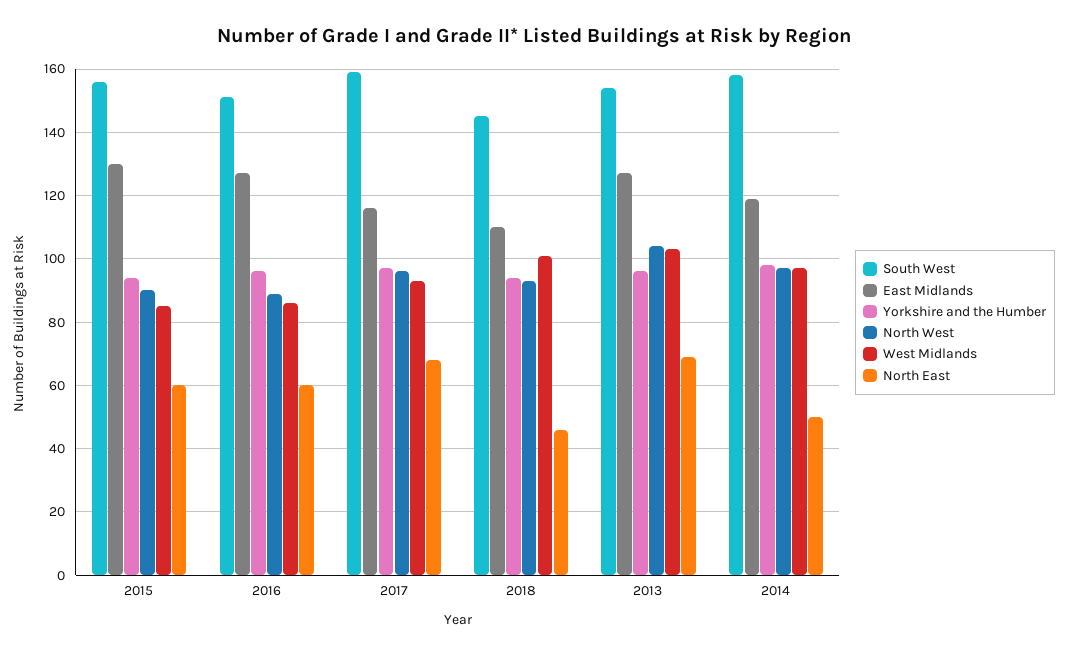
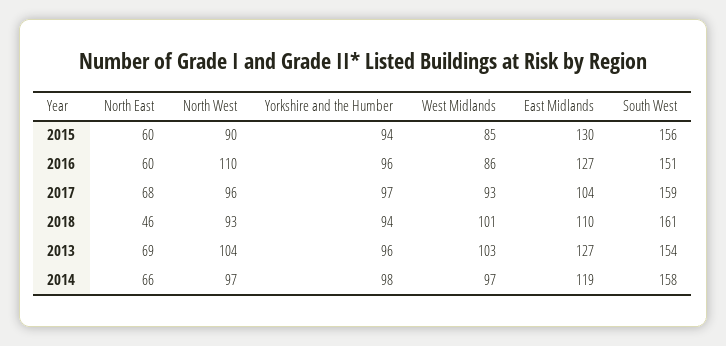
North West, 2016: 90 -> 110
East Midlands, 2017: 115 -> 104
South West, 2018: 145 -> 161
North East, 2014: 50 -> 66

